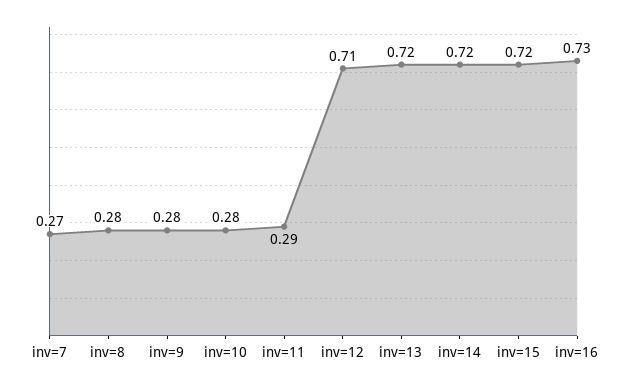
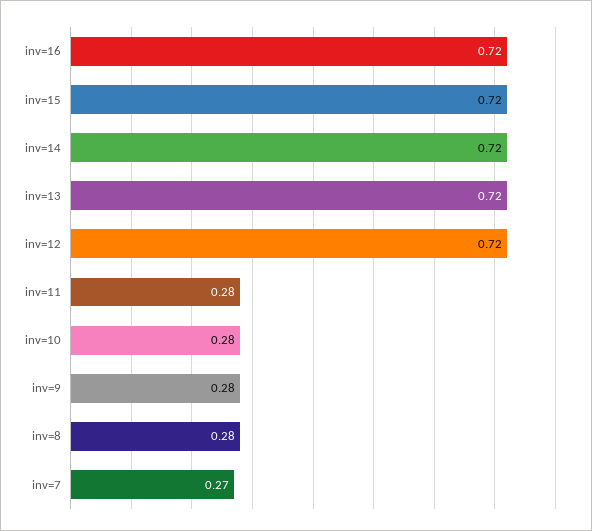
inv=11: 0.29 -> 0.28
inv=12: 0.71 -> 0.72
inv=16: 0.73 -> 0.72

